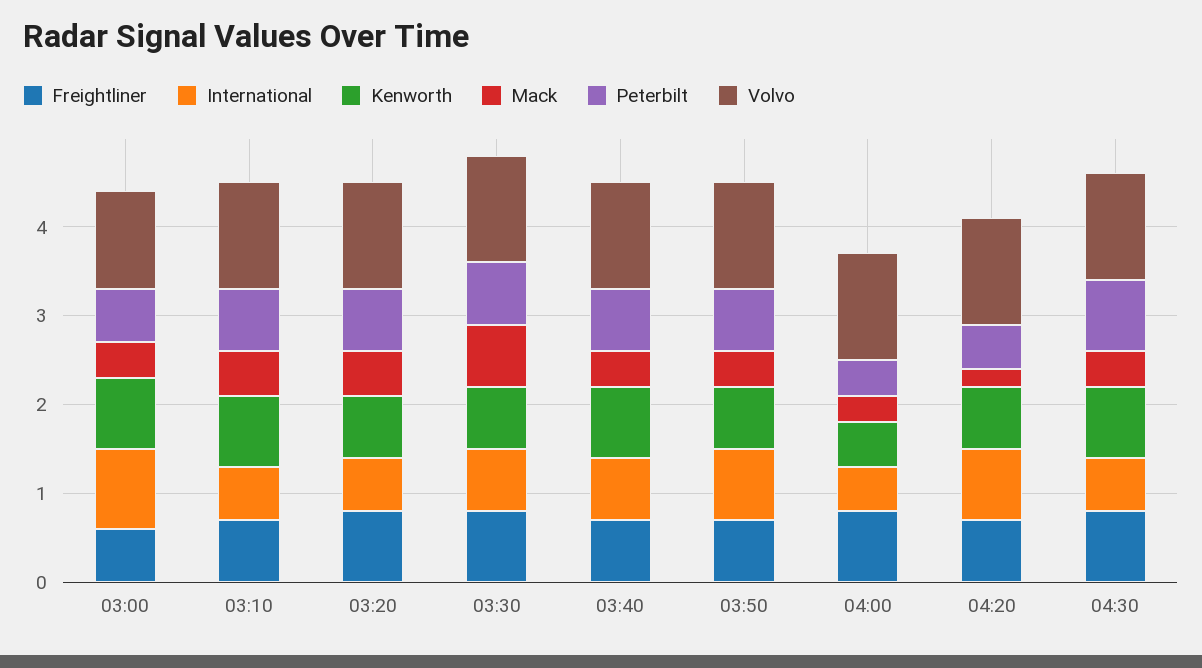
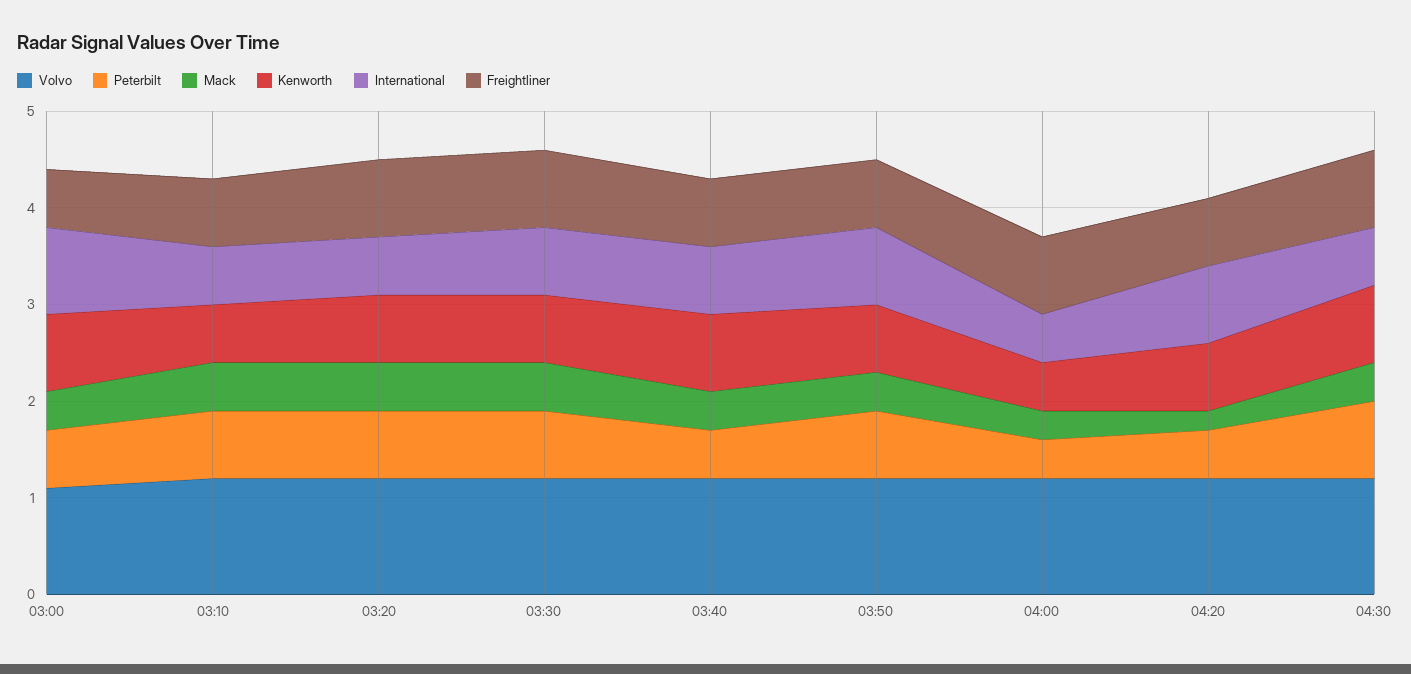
Kenworth, 03:10: 0.8 -> 0.6
Mack, 03:30: 0.7 -> 0.5
Peterbilt, 03:40: 0.7 -> 0.5

